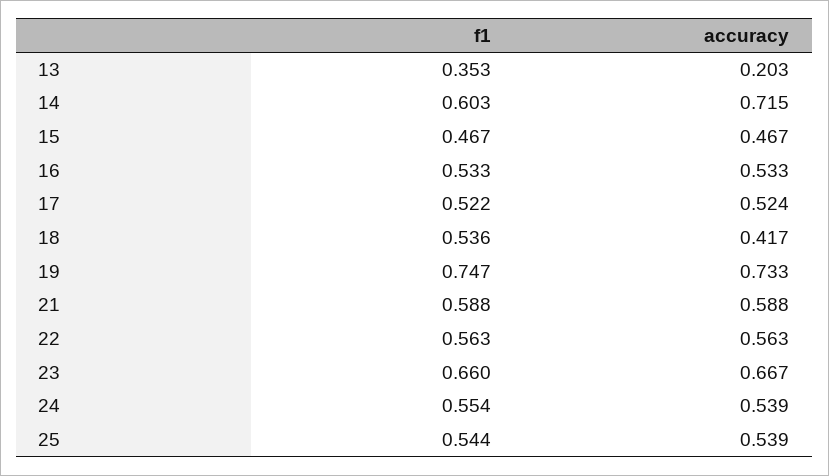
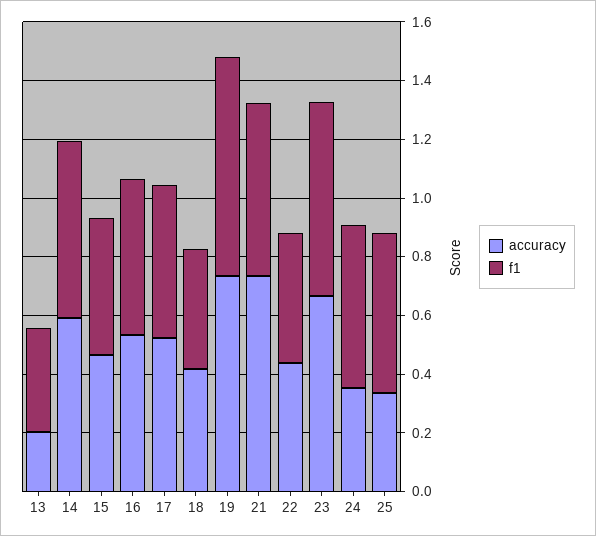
accuracy, 14: 0.715 -> 0.6
f1, 18: 0.536 -> 0.4
accuracy, 21: 0.588 -> 0.75
f1, 22: 0.563 -> 0.45
accuracy, 22: 0.563 -> 0.45
accuracy, 24: 0.539 -> 0.35
accuracy, 25: 0.539 -> 0.35

